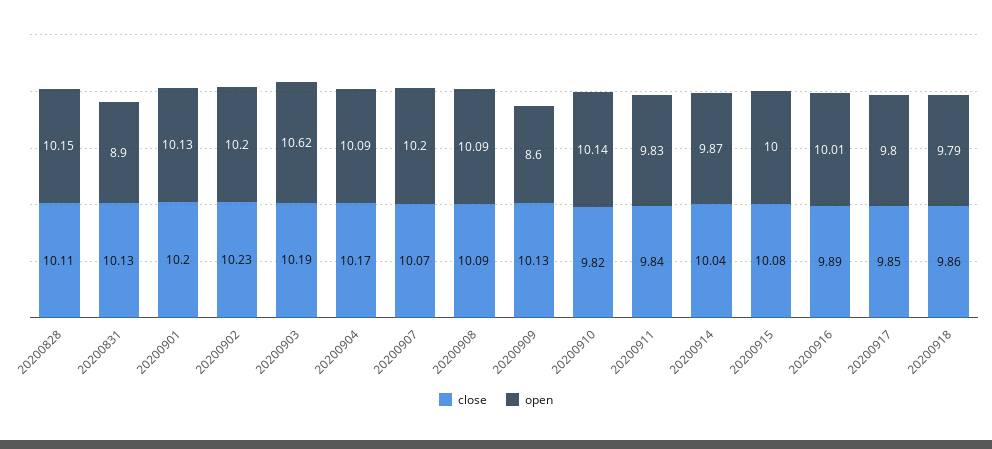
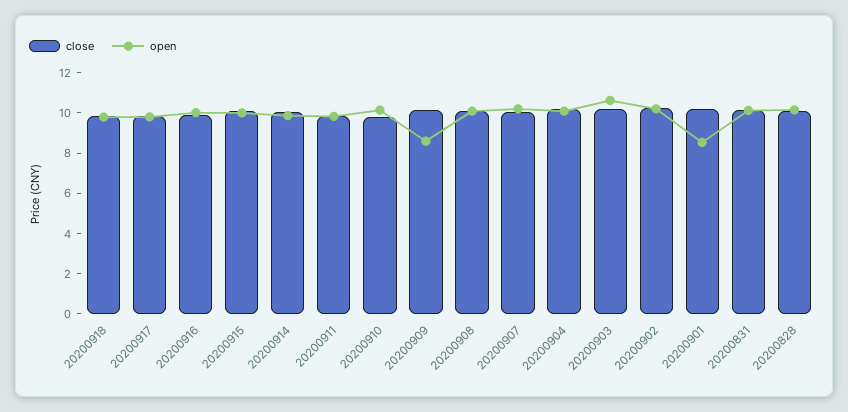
open, 20200831: 8.9 -> 10
open, 20200901: 10.13 -> 8.5

